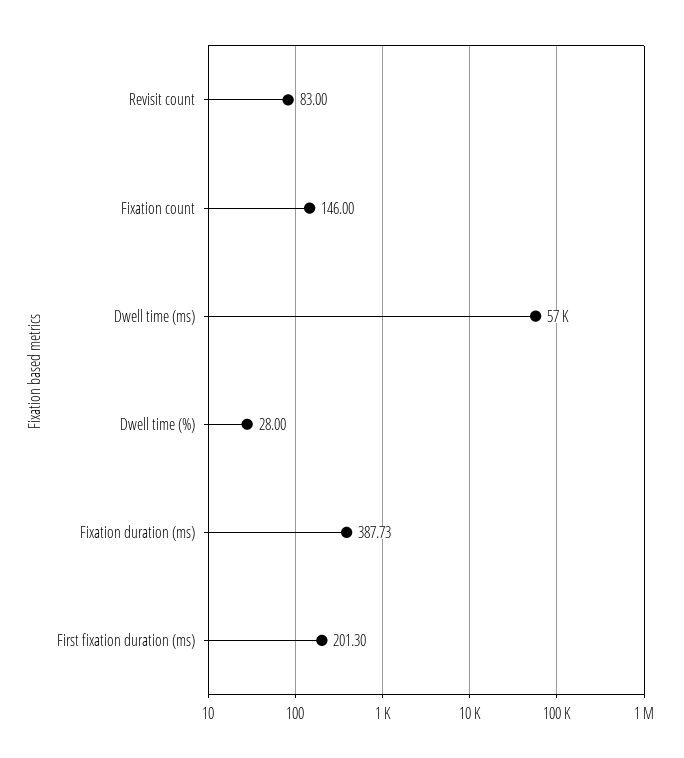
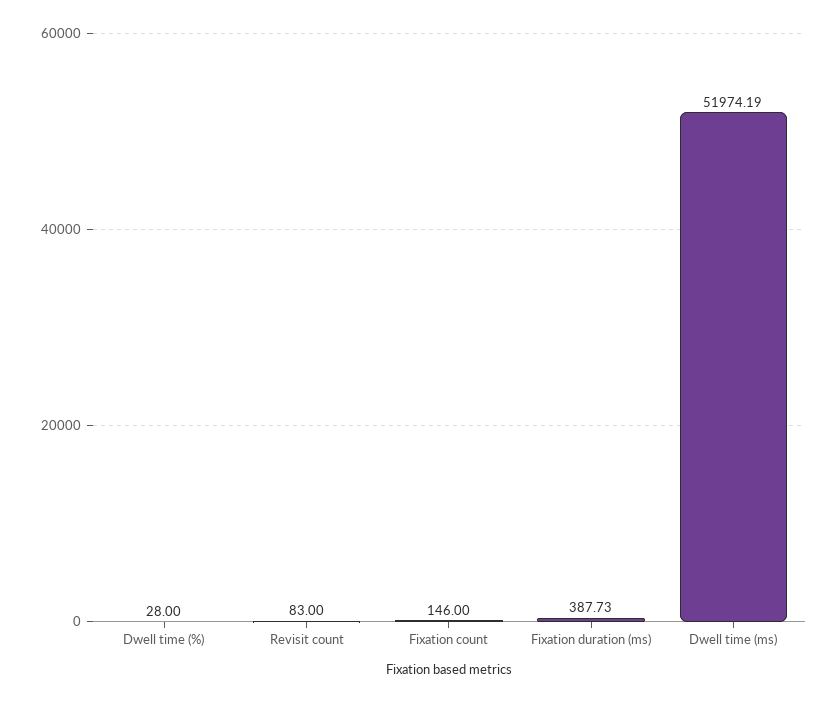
Dwell time (ms): 57000 -> 51974.19
First fixation duration (ms): 201.3 -> none

